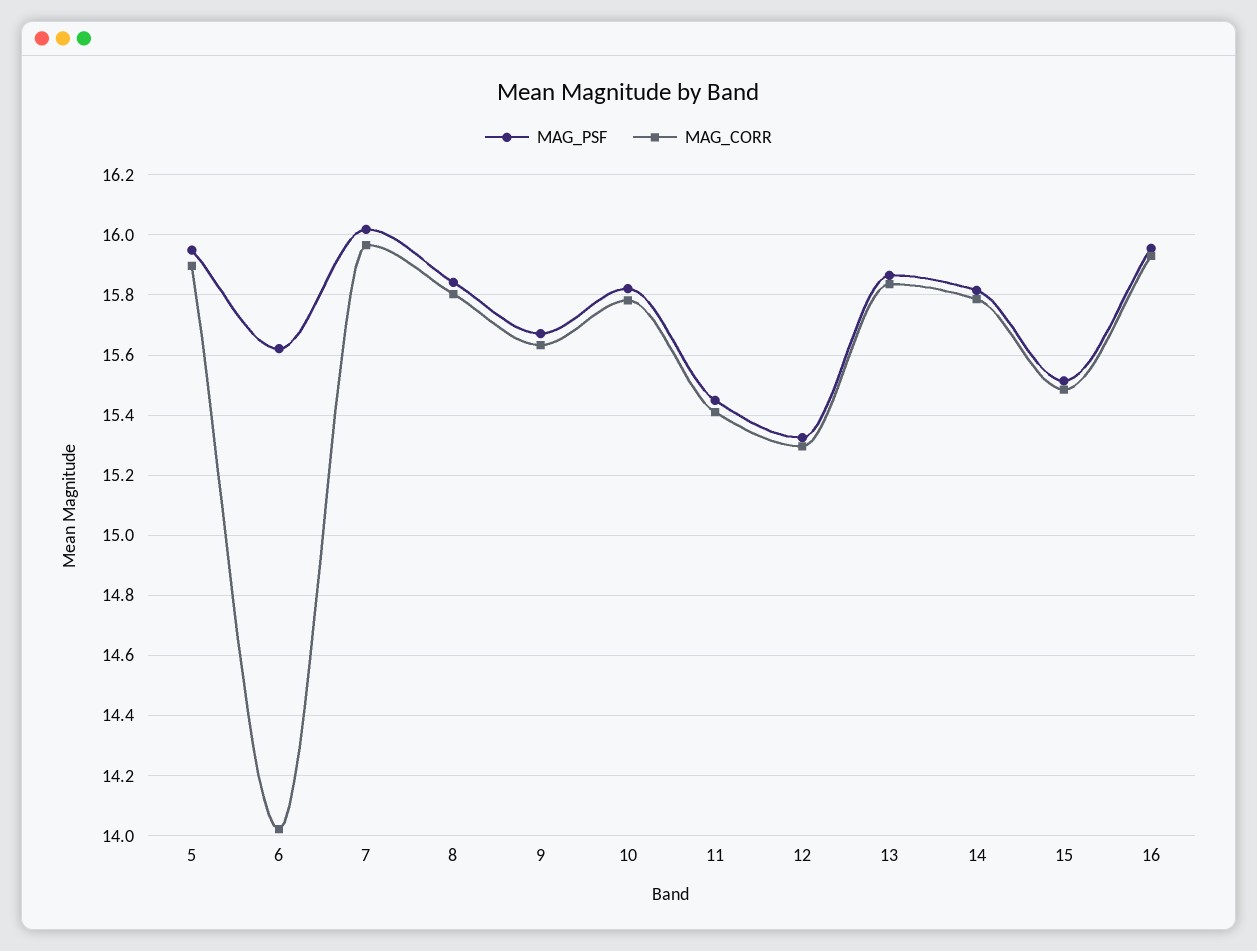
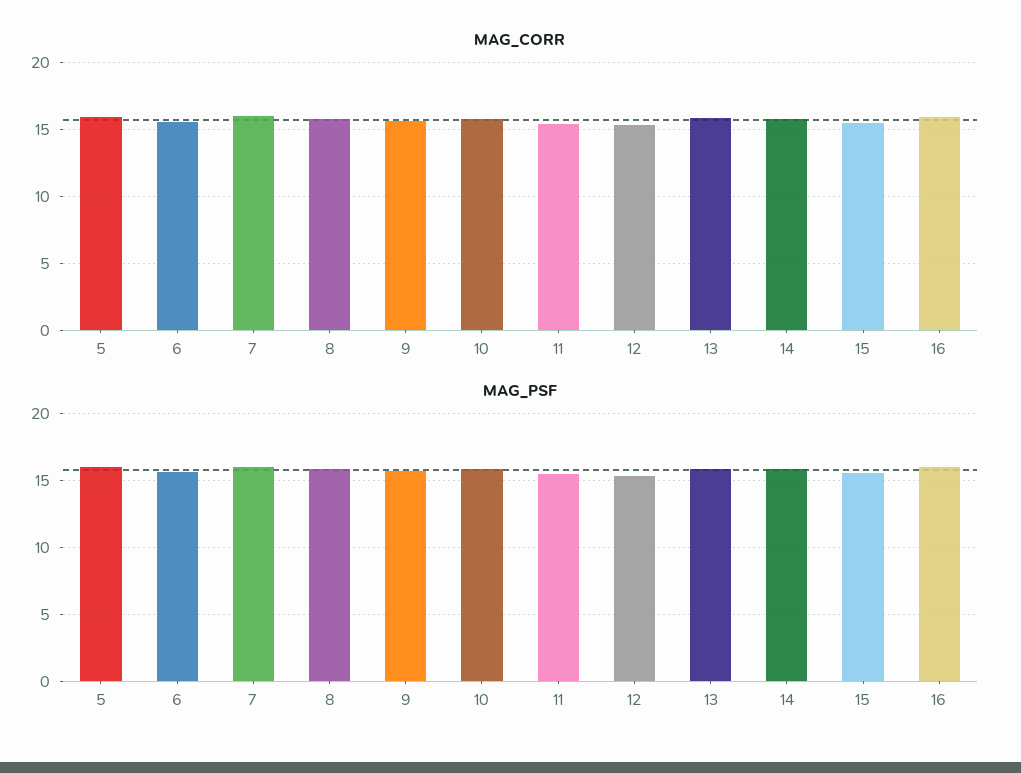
MAG_CORR, 6: 14.02 -> 15.5

